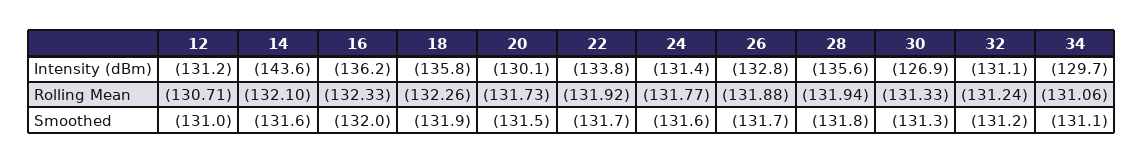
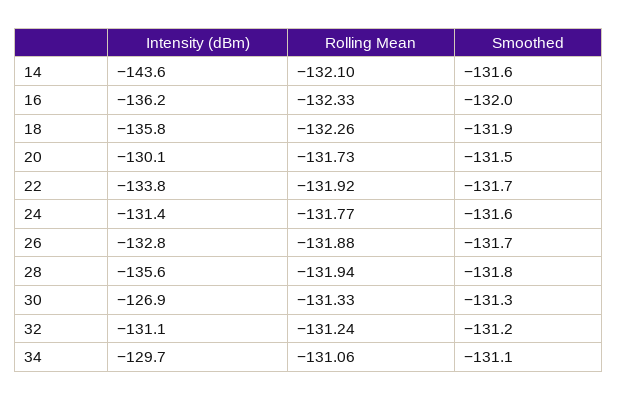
12, Intensity (dBm): -131.2 -> none
12, Rolling Mean: -130.71 -> none
12, Smoothed: -131 -> none

